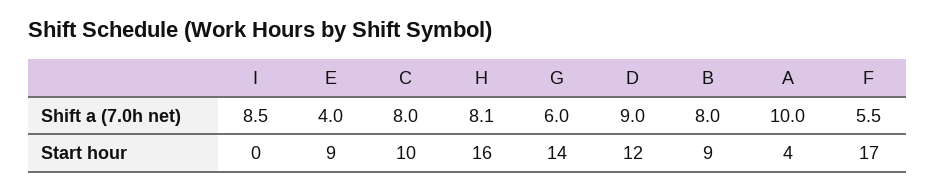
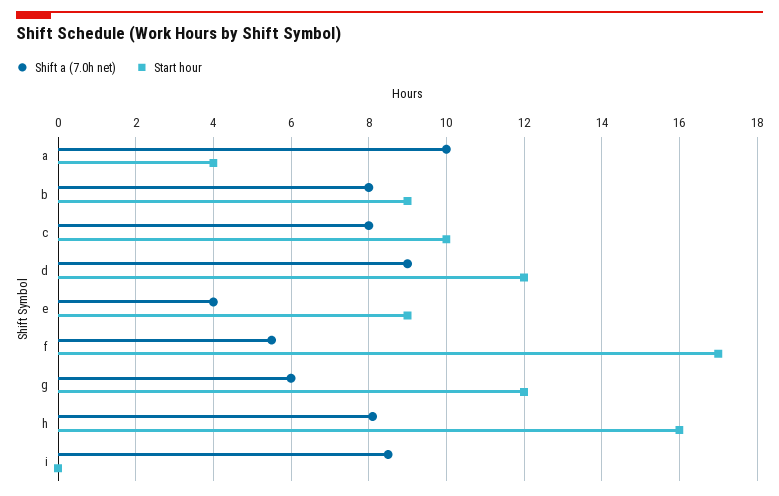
Start hour, G: 14 -> 12

